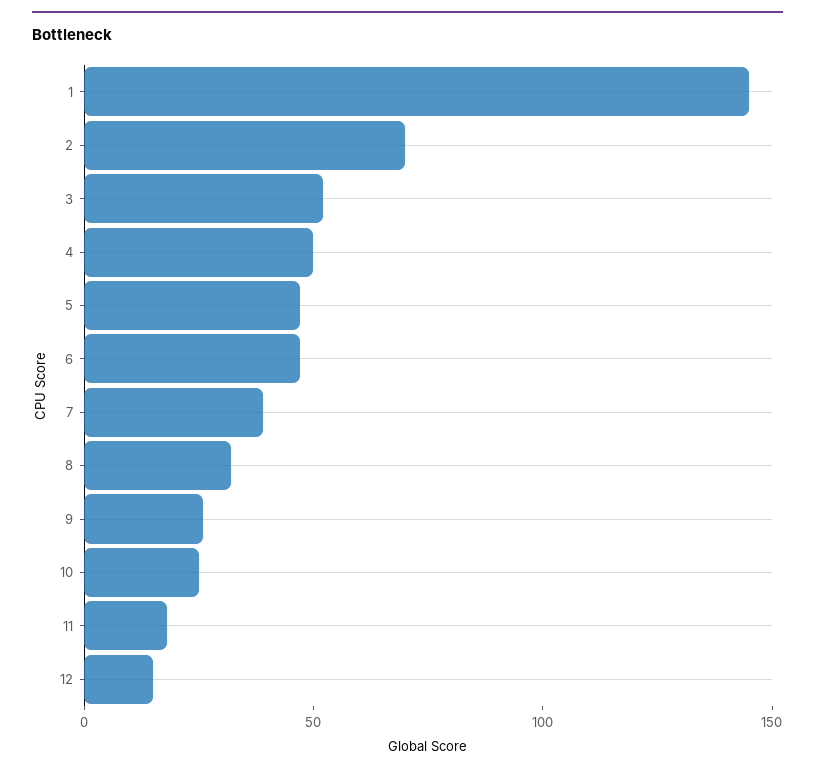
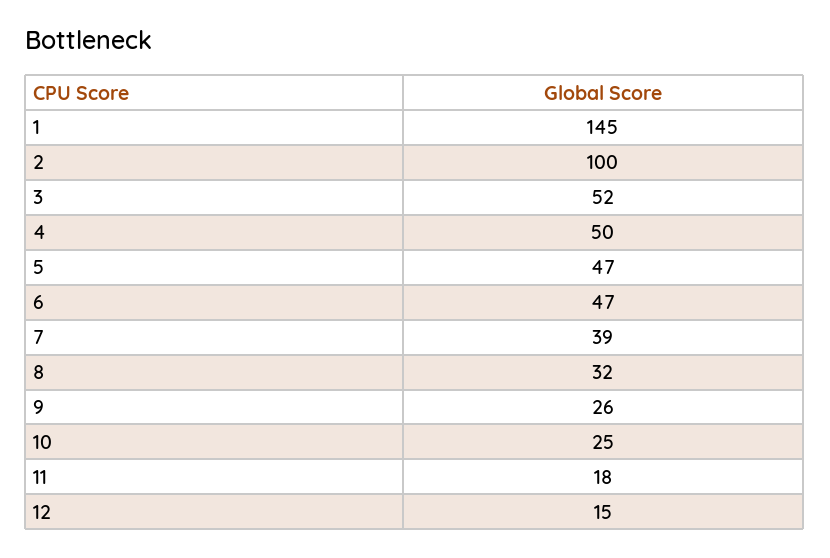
2: 70 -> 100

